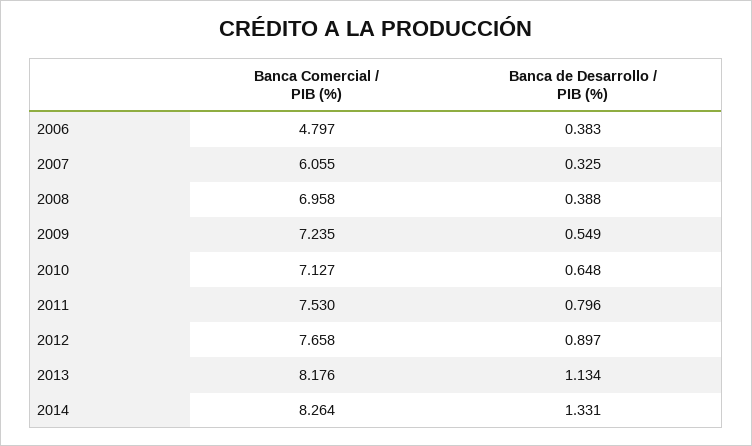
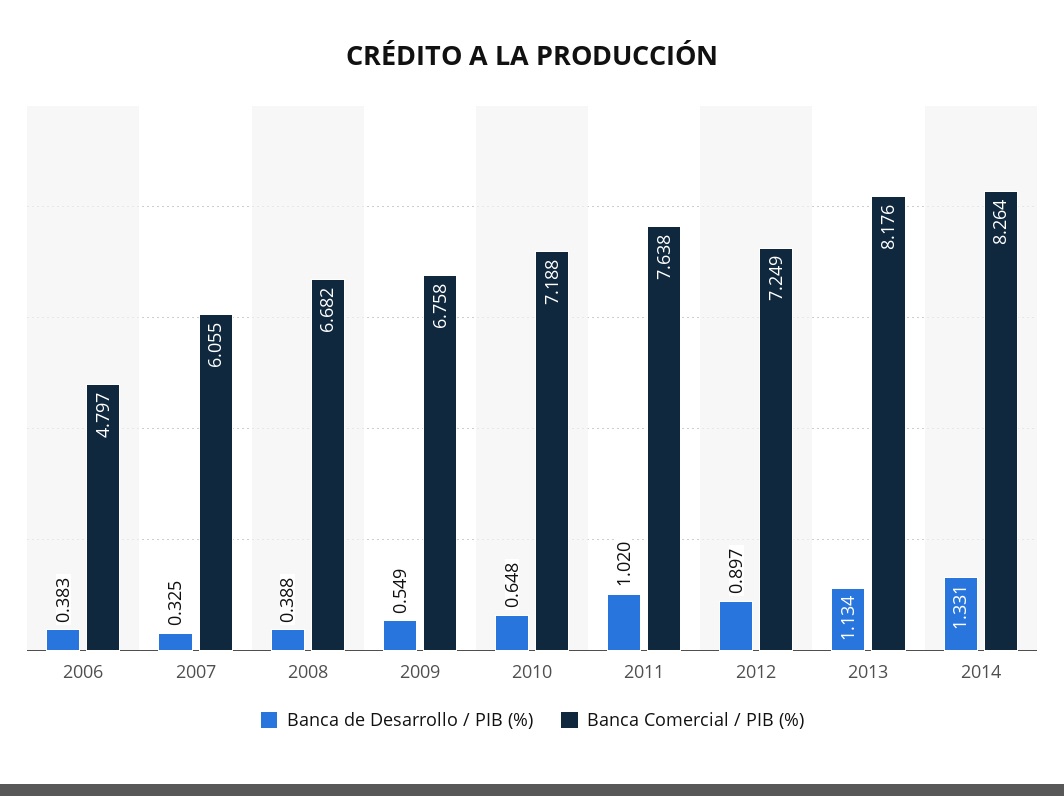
Banca Comercial / PIB (%), 2008: 6.958 -> 6.682
Banca Comercial / PIB (%), 2009: 7.235 -> 6.758
Banca Comercial / PIB (%), 2010: 7.127 -> 7.188
Banca Comercial / PIB (%), 2011: 7.53 -> 7.638
Banca de Desarrollo / PIB (%), 2011: 0.796 -> 1.02
Banca Comercial / PIB (%), 2012: 7.658 -> 7.249

